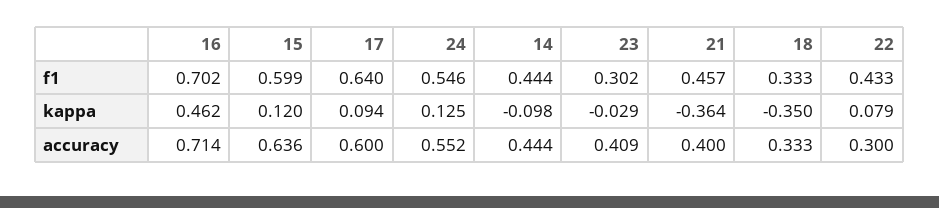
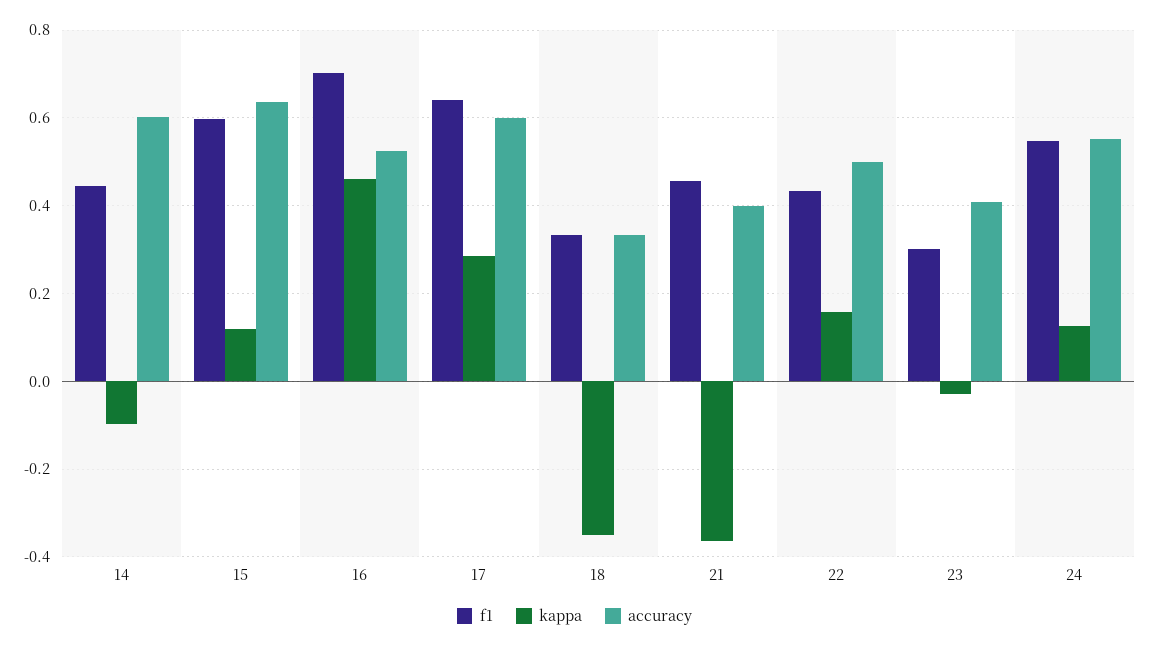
kappa, 17: 0.094 -> 0.28
kappa, 22: 0.079 -> 0.16
accuracy, 16: 0.714 -> 0.52
accuracy, 14: 0.444 -> 0.6
accuracy, 22: 0.3 -> 0.5

